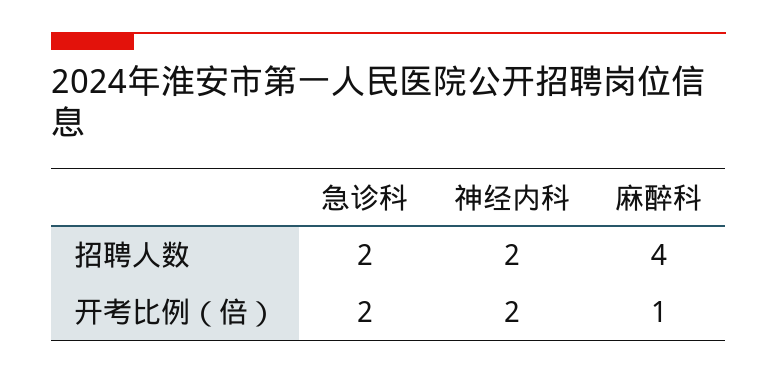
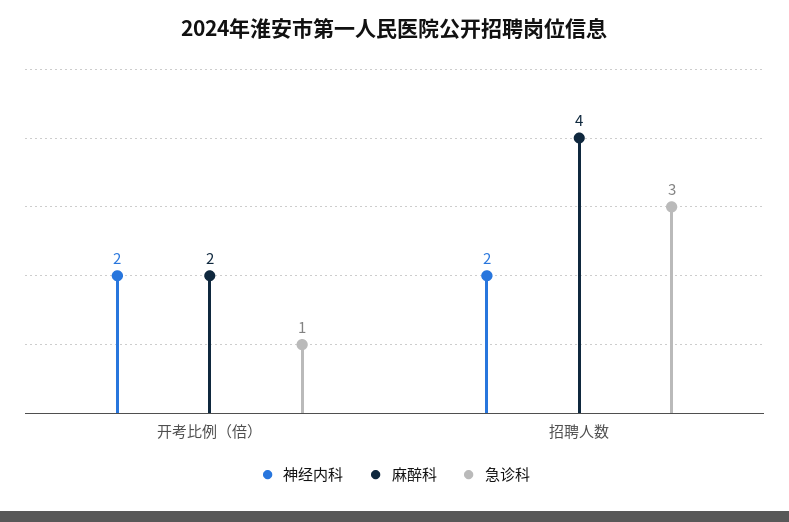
急诊科, 招聘人数: 2 -> 3
急诊科, 开考比例（倍）: 2 -> 1
麻醉科, 开考比例（倍）: 1 -> 2

